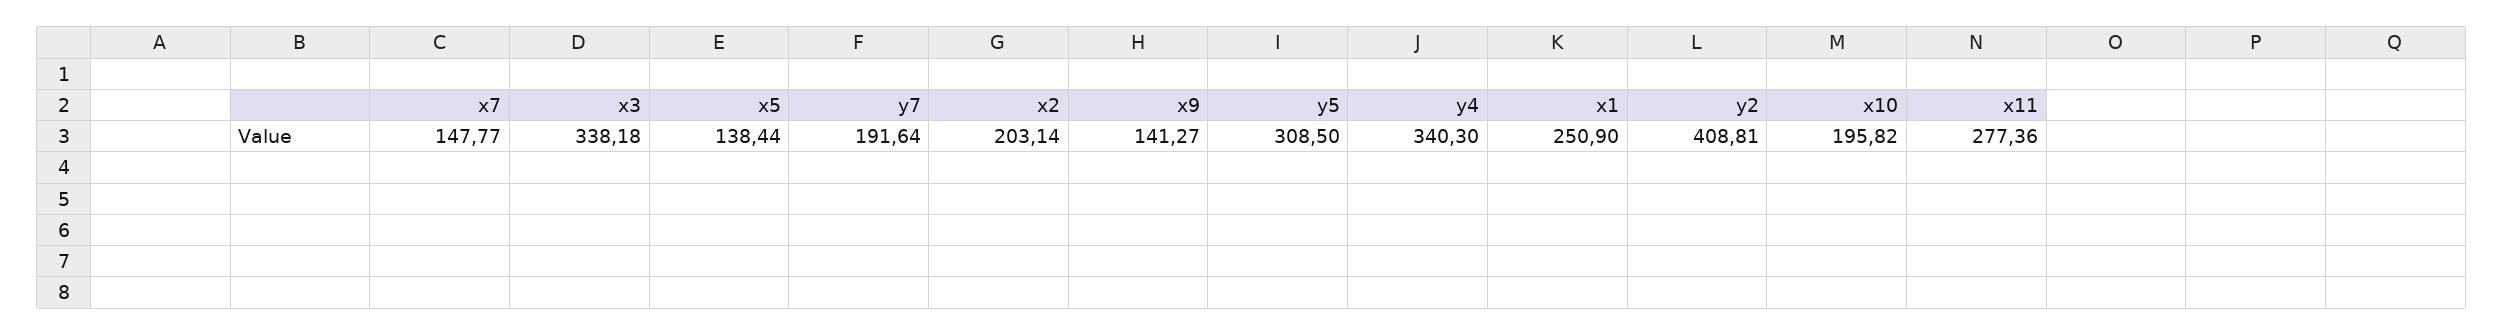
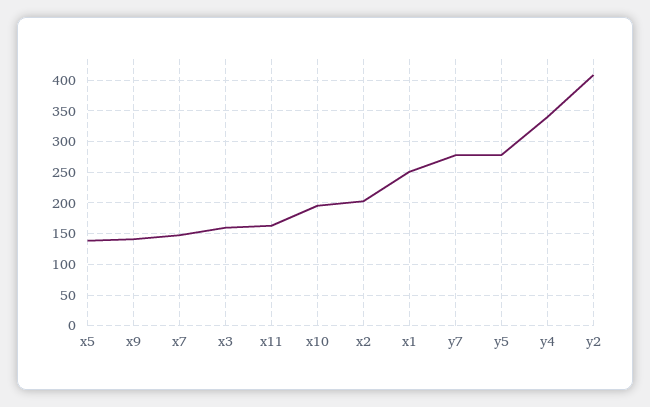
x3: 338.18 -> 160
y7: 191.64 -> 280
y5: 308.5 -> 280
x11: 277.36 -> 160

